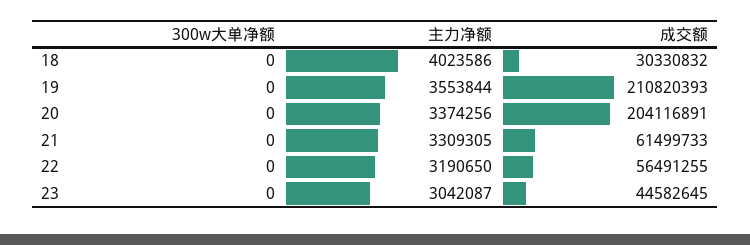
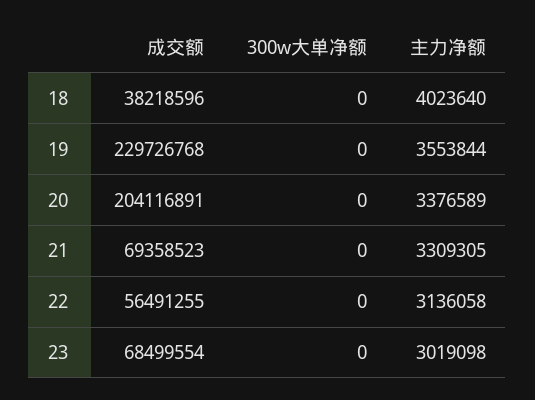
主力净额, 18: 4023586 -> 4023640
成交额, 18: 30330832 -> 38218596
成交额, 19: 210820393 -> 229726768
主力净额, 20: 3374256 -> 3376589
成交额, 21: 61499733 -> 69358523
主力净额, 22: 3190650 -> 3136058
主力净额, 23: 3042087 -> 3019098
成交额, 23: 44582645 -> 68499554

